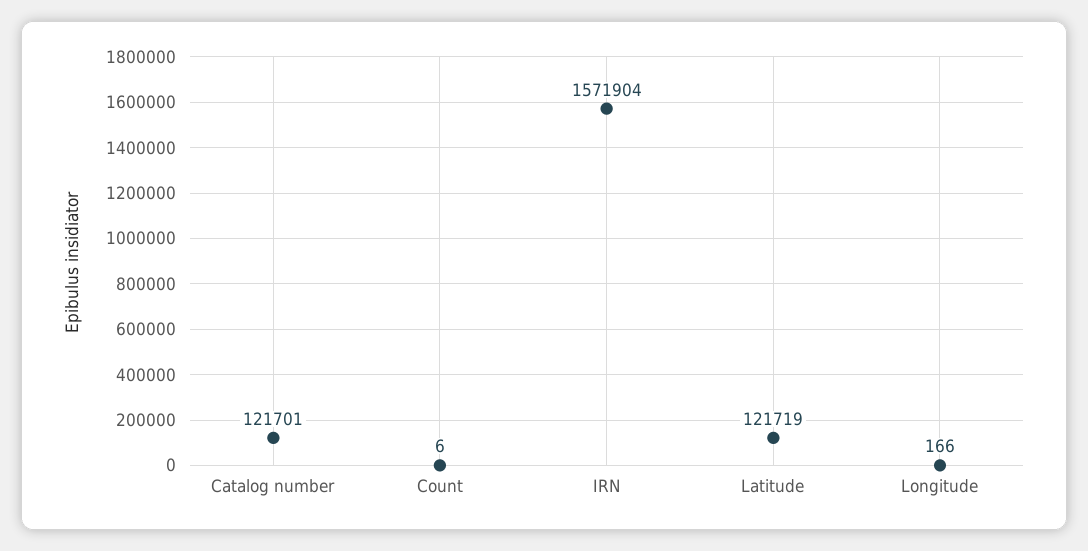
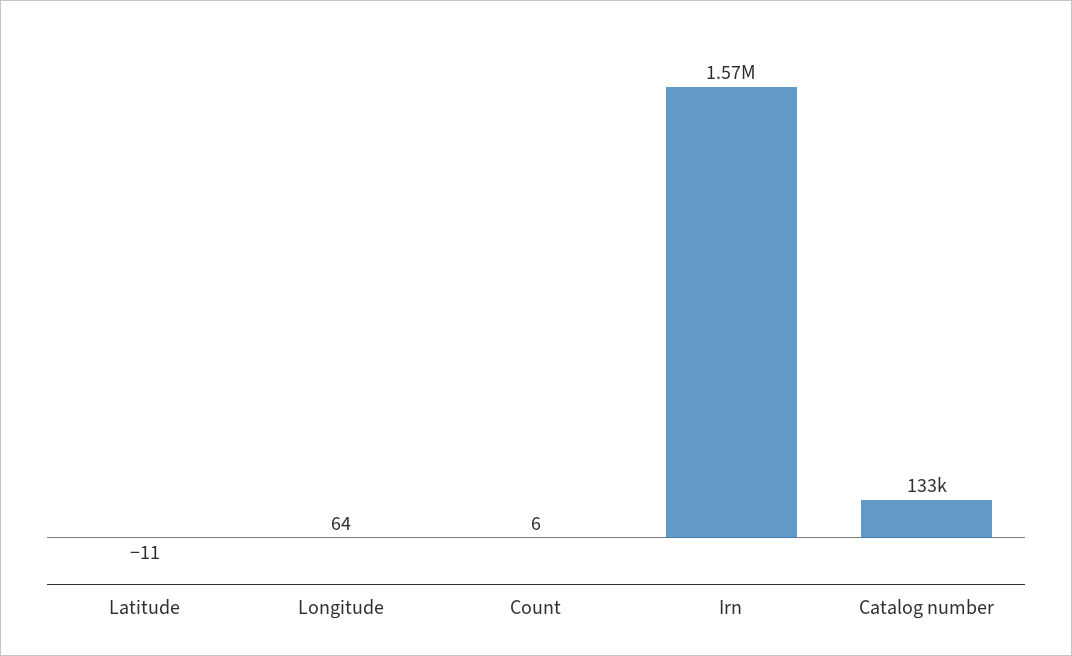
Catalog number: 121701 -> 133000
Latitude: 121719 -> -11
Longitude: 166 -> 64

